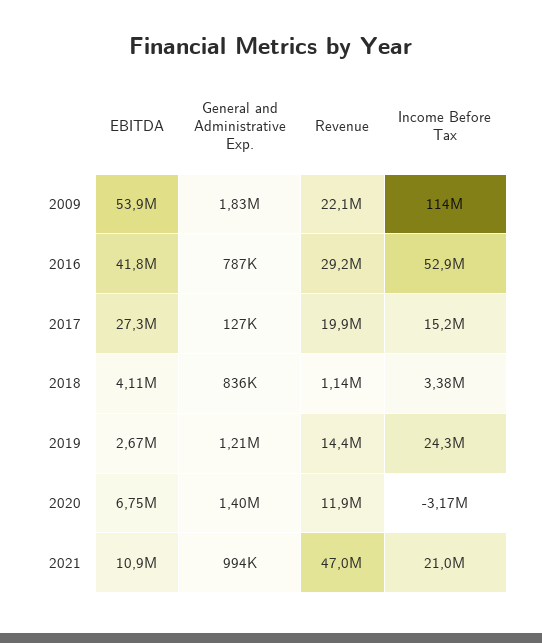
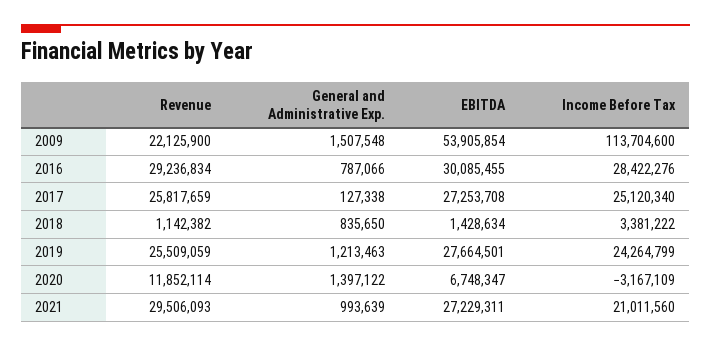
General and Administrative Exp., 2009: 1830000 -> 1507548
EBITDA, 2016: 41800000 -> 30085455
Income Before Tax, 2016: 52900000 -> 28422276
Revenue, 2017: 19900000 -> 25817659
Income Before Tax, 2017: 15200000 -> 25120340
EBITDA, 2018: 4110000 -> 1428634
EBITDA, 2019: 2670000 -> 27664501
Revenue, 2019: 14400000 -> 25509059
EBITDA, 2021: 10900000 -> 27229311
Revenue, 2021: 47000000 -> 29506093

